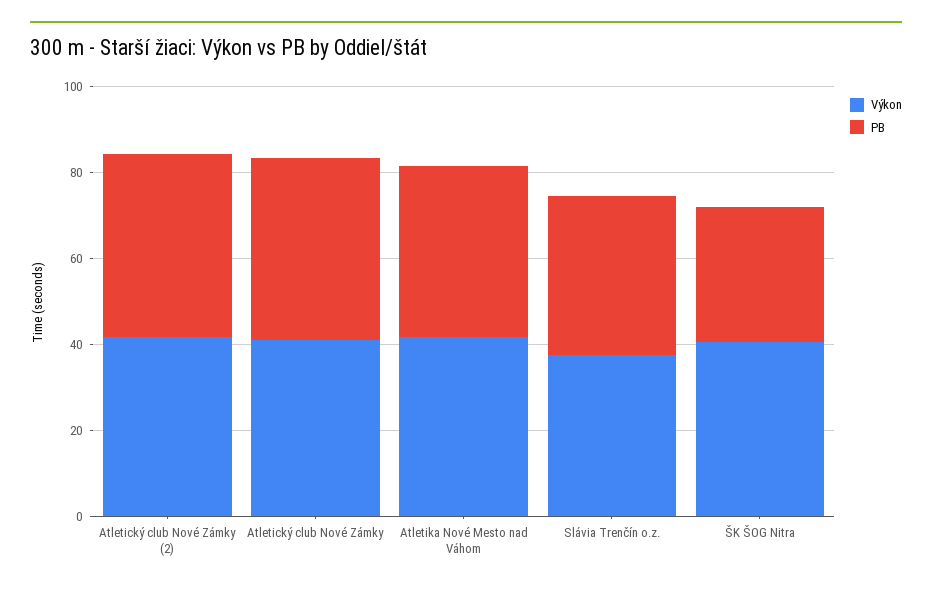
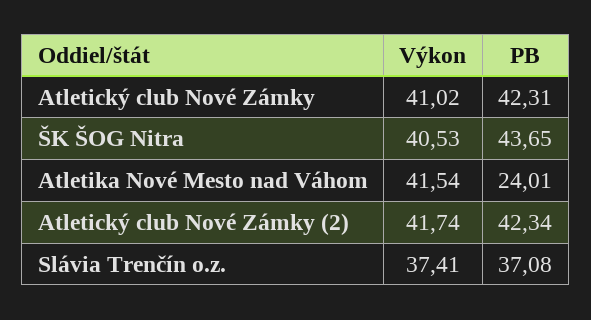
PB, Atletika Nové Mesto nad Váhom: 40 -> 24.01
PB, ŠK ŠOG Nitra: 30 -> 43.65

